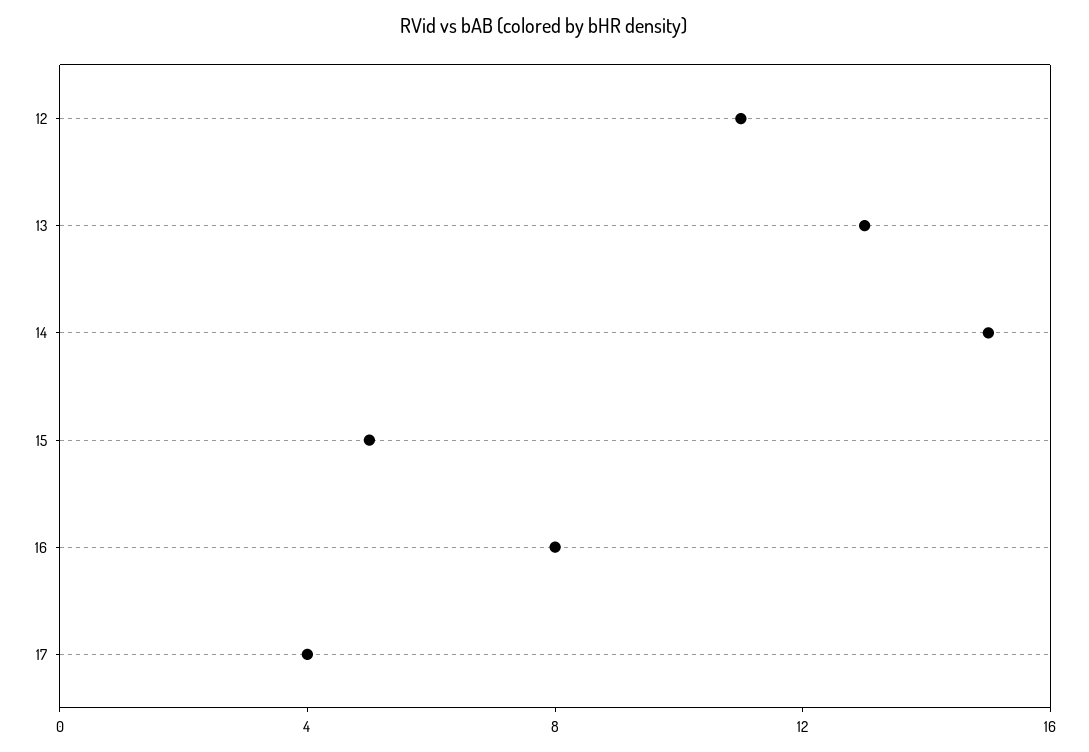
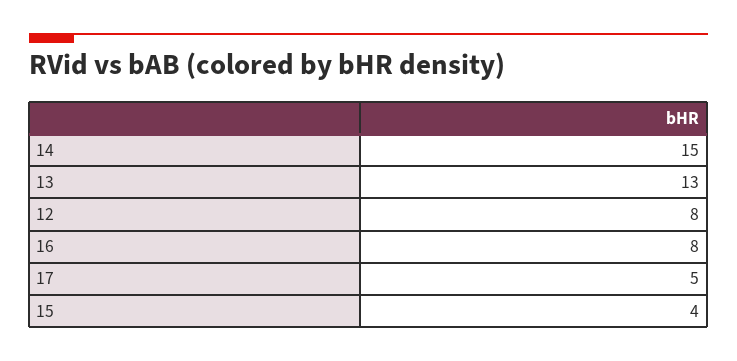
12: 11 -> 8
15: 5 -> 4
17: 4 -> 5

